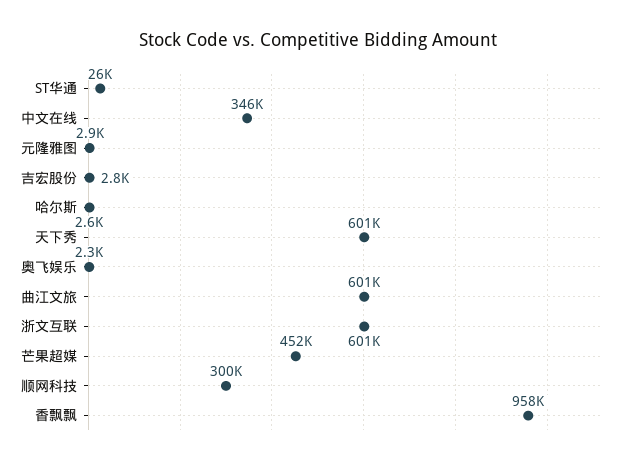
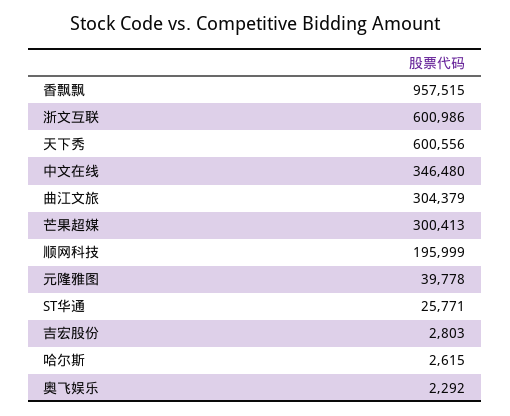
元隆雅图: 2900 -> 39778
曲江文旅: 601000 -> 304379
芒果超媒: 452000 -> 300413
顺网科技: 300000 -> 195999

